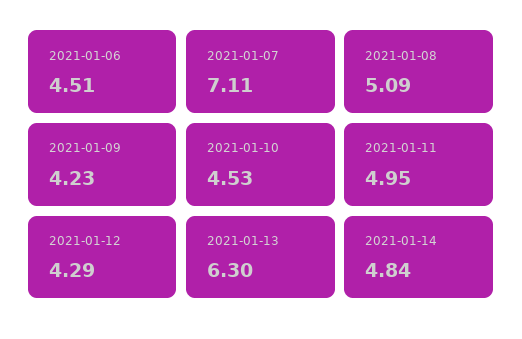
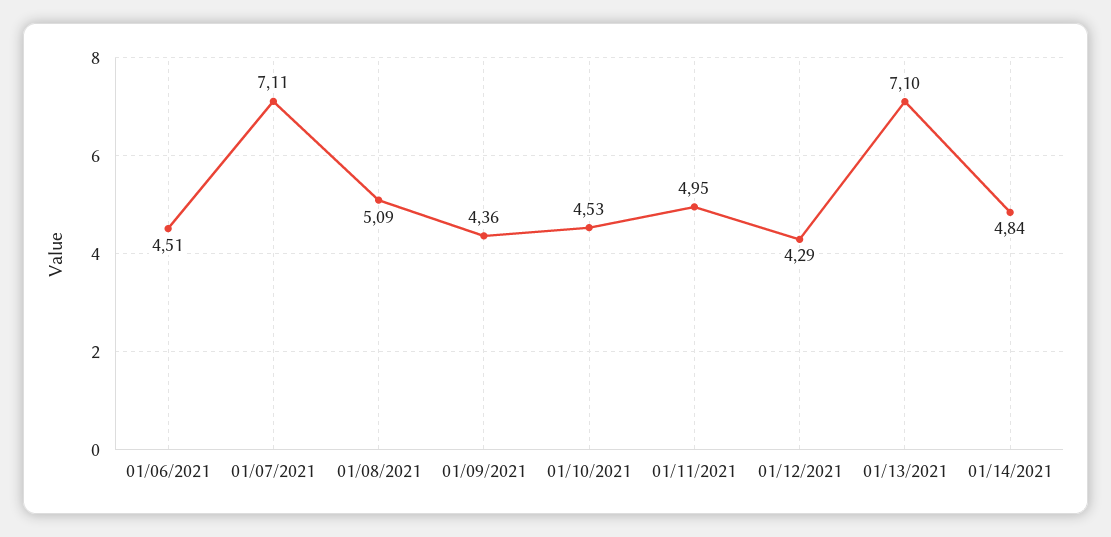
2021-01-09: 4.23 -> 4.36
2021-01-13: 6.3 -> 7.1

